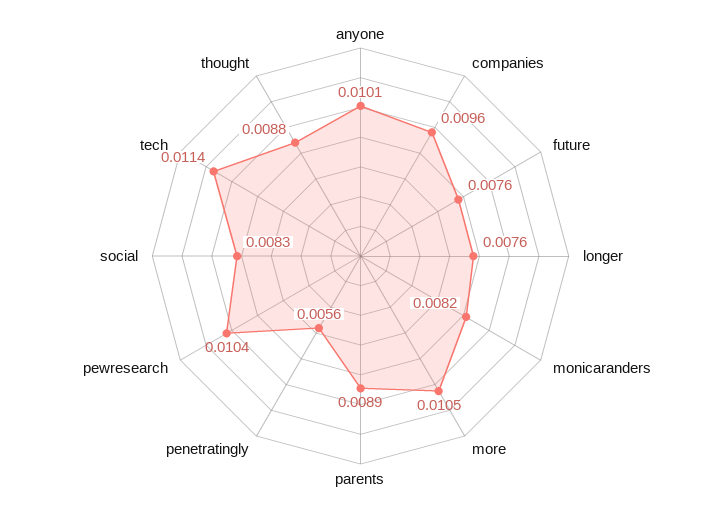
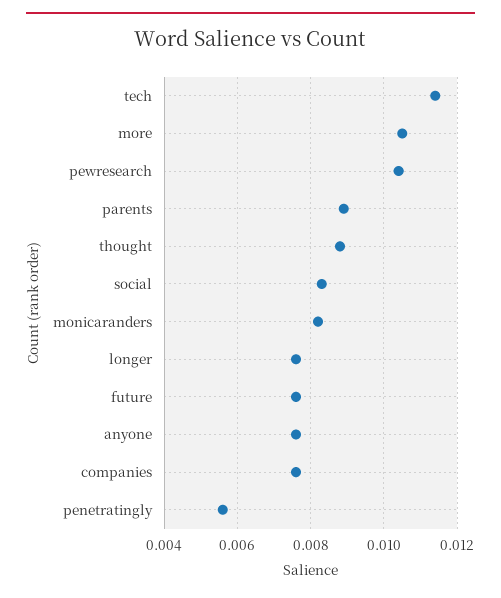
anyone: 0.0101 -> 0.0075
companies: 0.0096 -> 0.0075

